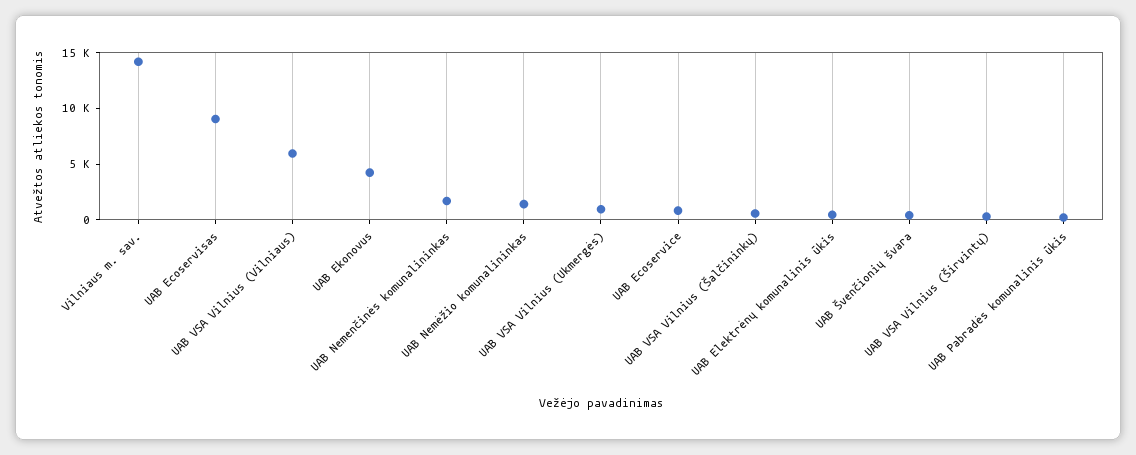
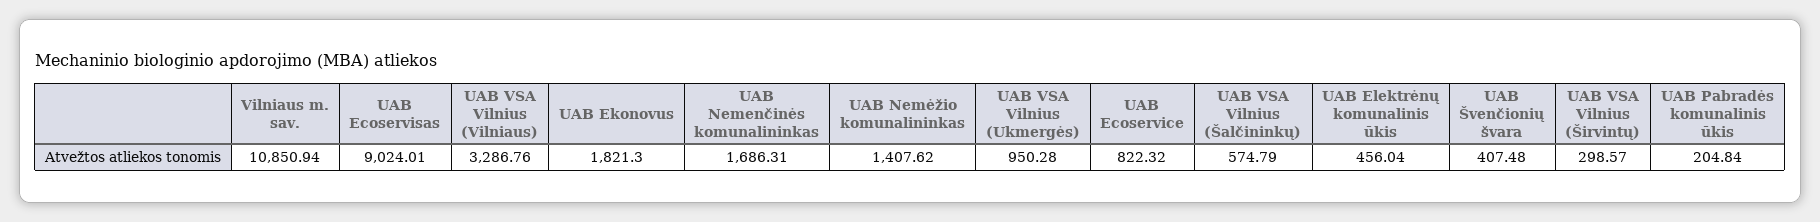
Vilniaus m. sav.: 14000 -> 10850.94
UAB VSA Vilnius (Vilniaus): 6000 -> 3286.76
UAB Ekonovus: 4000 -> 1821.3

